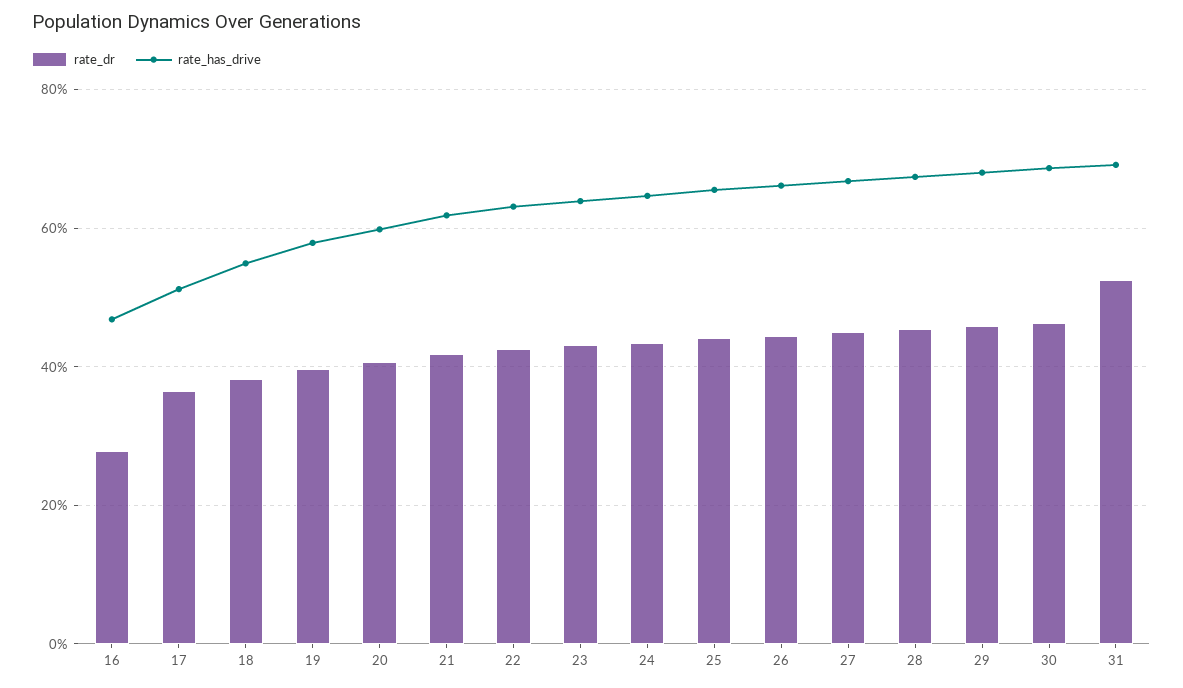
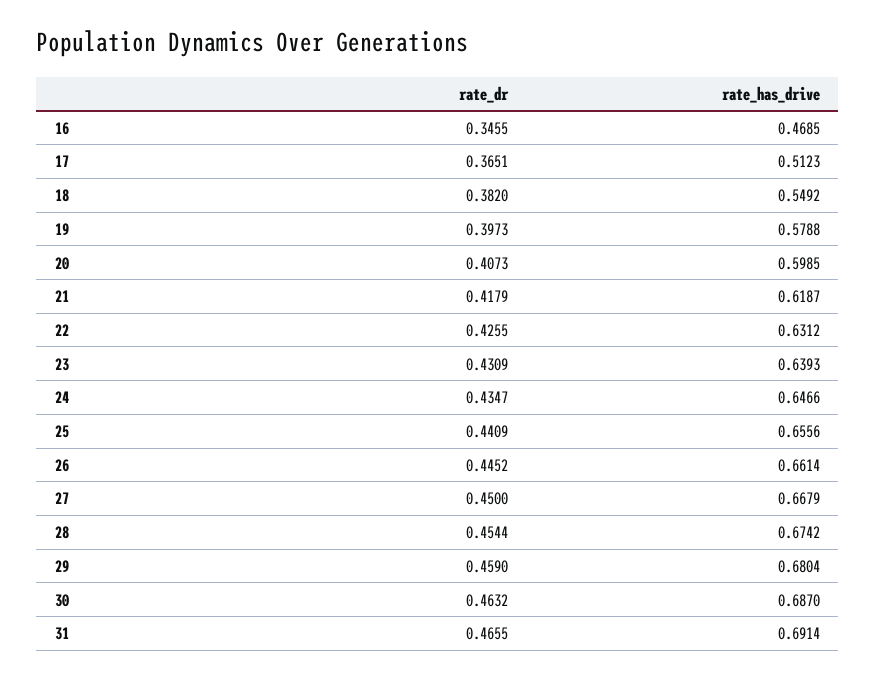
rate_dr, 16: 0.28 -> 0.3455
rate_dr, 31: 0.52 -> 0.4655

